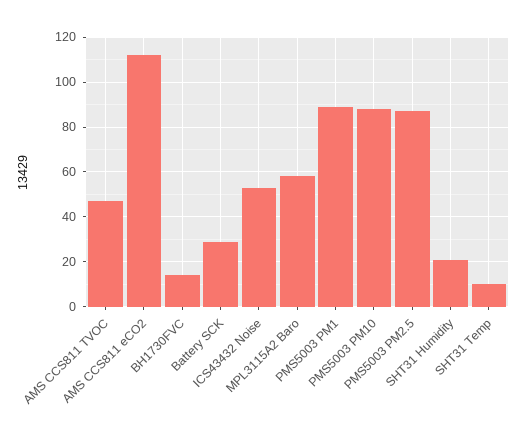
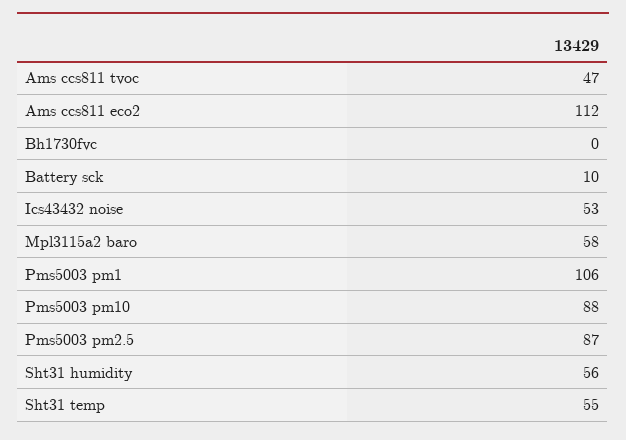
BH1730FVC: 15 -> 0
Battery SCK: 30 -> 10
PMS5003 PM1: 90 -> 106
SHT31 Humidity: 20 -> 56
SHT31 Temp: 10 -> 55

